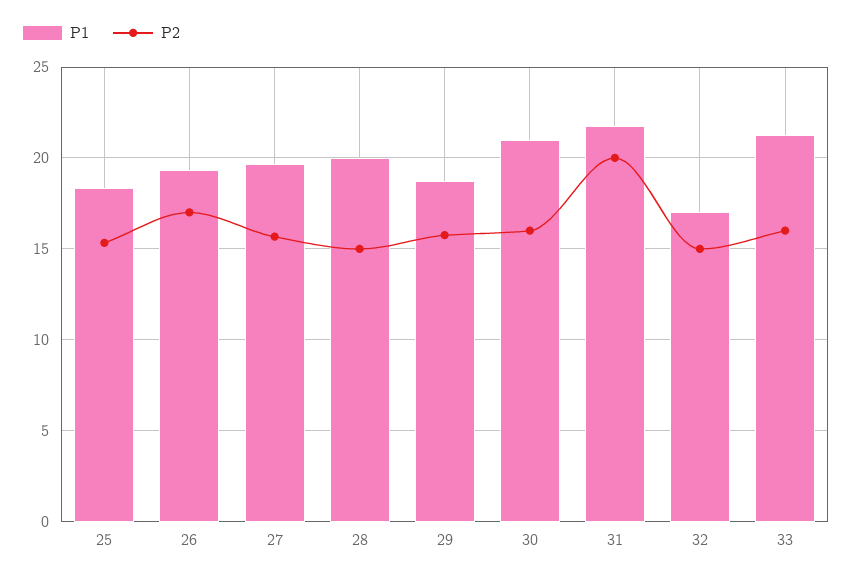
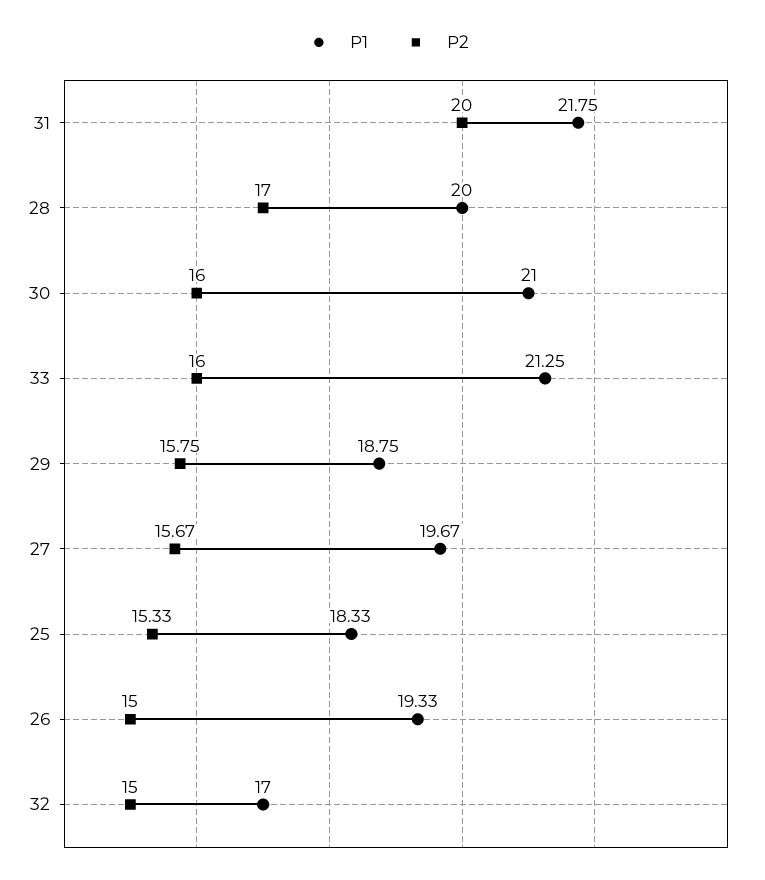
P2, 26: 17 -> 15
P2, 28: 15 -> 17

